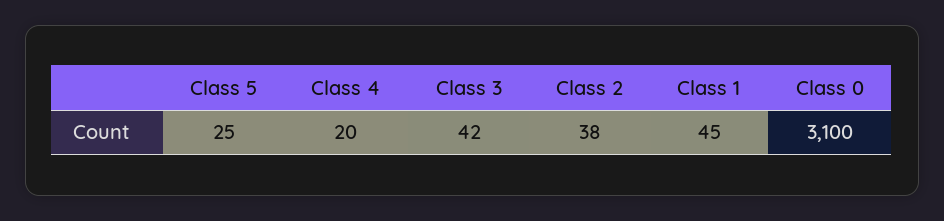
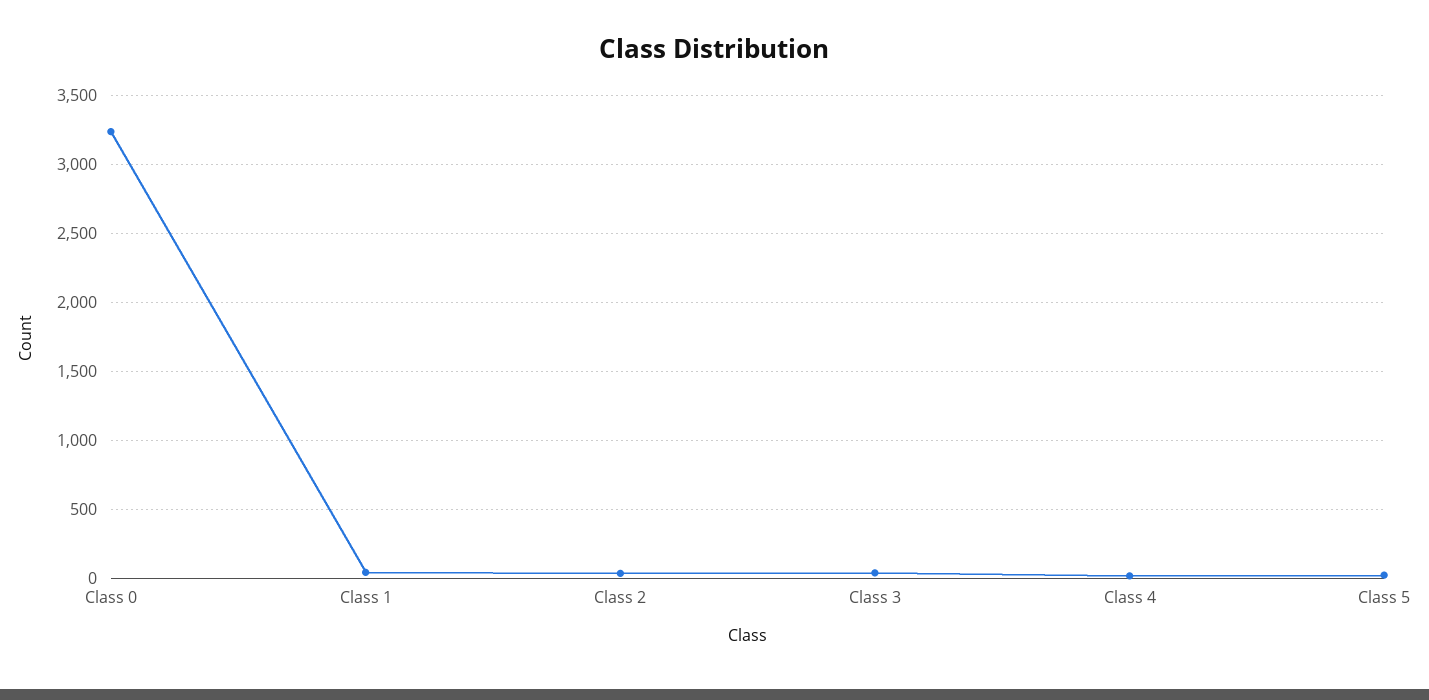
Class 0: 3100 -> 3250

